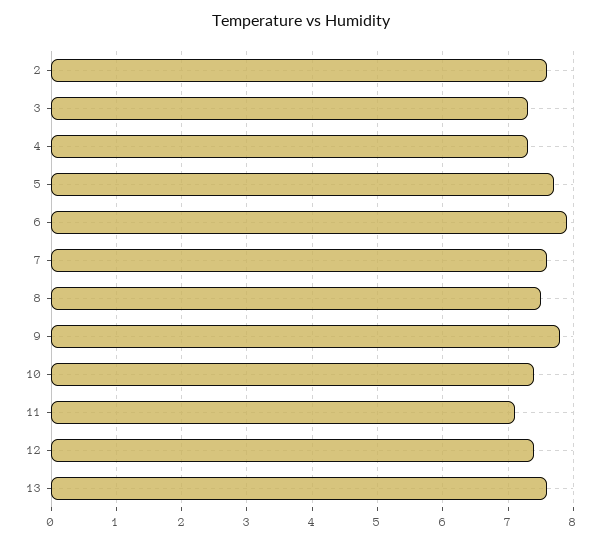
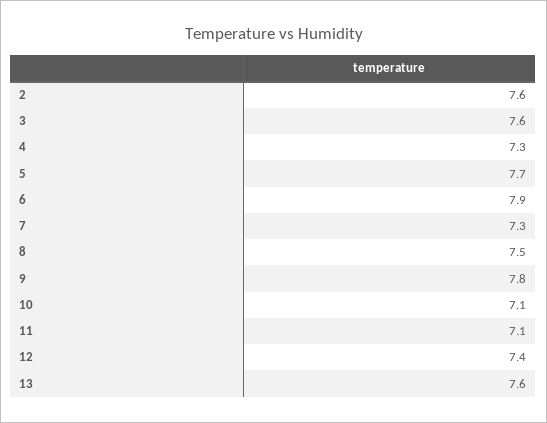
3: 7.3 -> 7.6
7: 7.6 -> 7.3
10: 7.4 -> 7.1

